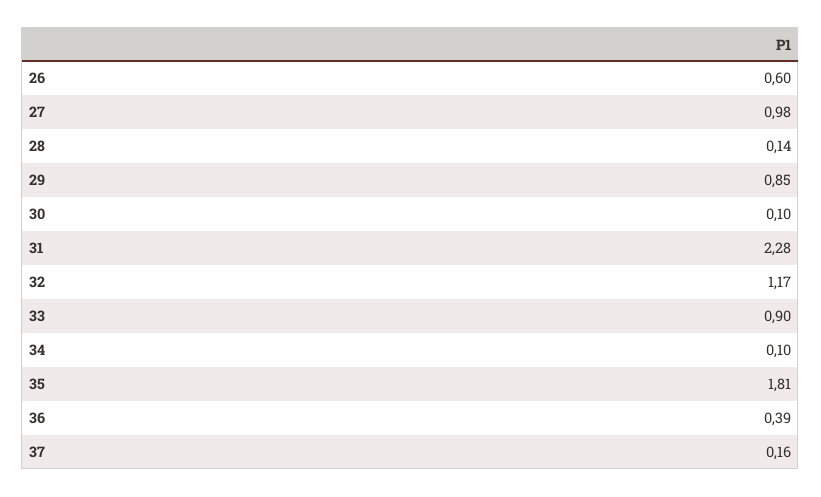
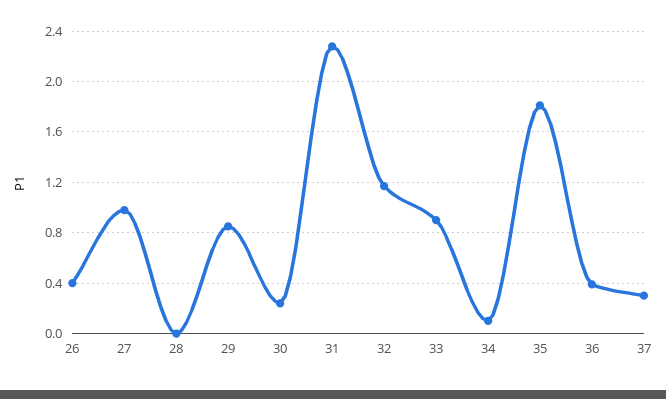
26: 0.6 -> 0.4
28: 0.14 -> 0
30: 0.1 -> 0.25
37: 0.16 -> 0.3

